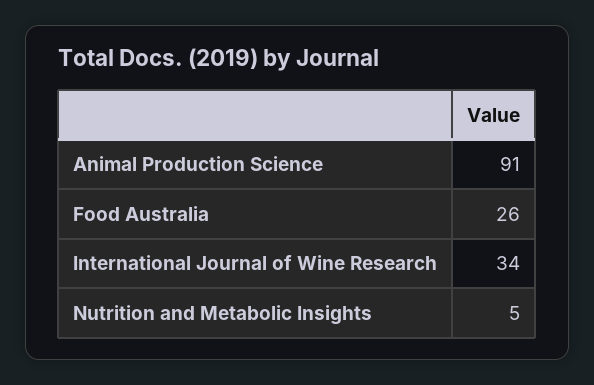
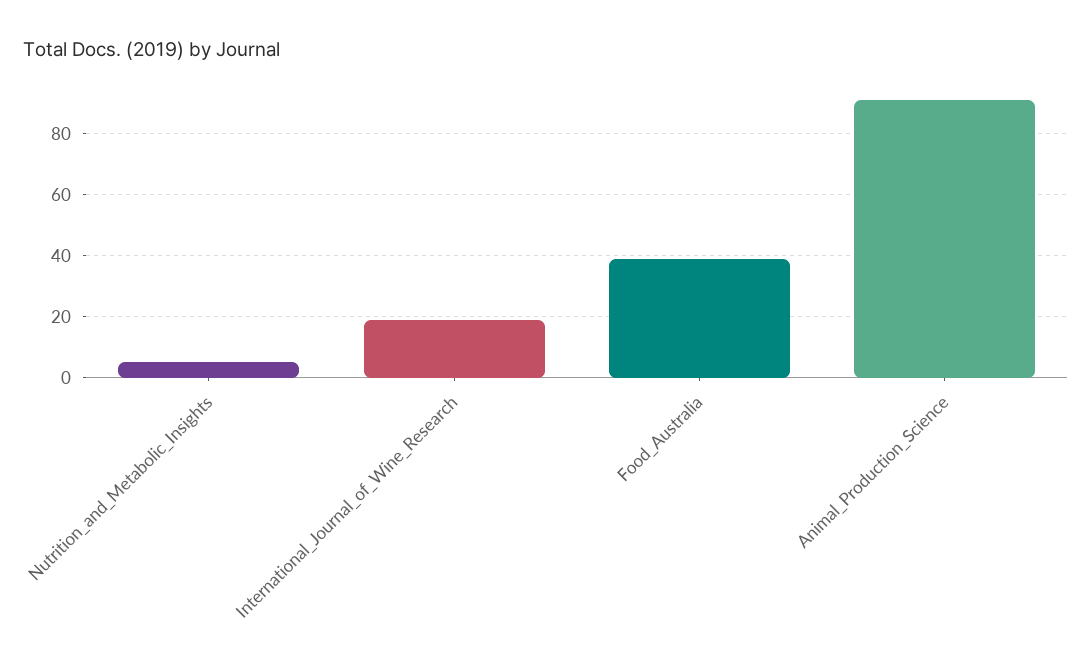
Food Australia: 26 -> 40
International Journal of Wine Research: 34 -> 20

